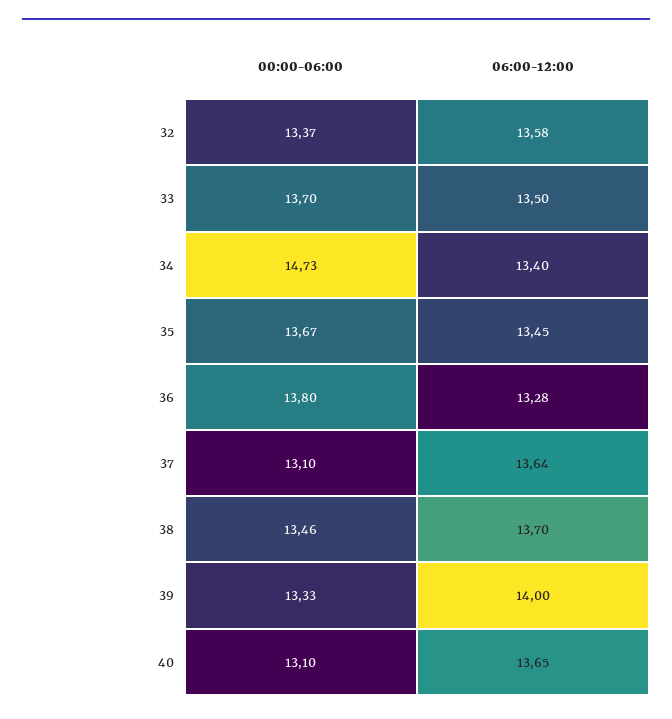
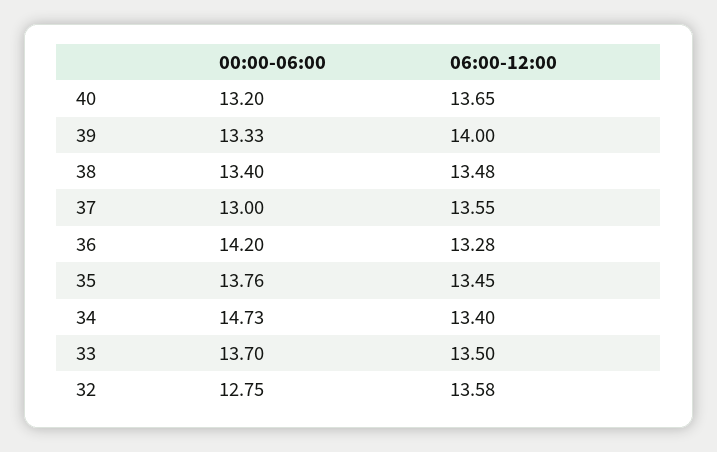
00:00-06:00, 32: 13.37 -> 12.75
00:00-06:00, 35: 13.67 -> 13.76
00:00-06:00, 36: 13.8 -> 14.2
00:00-06:00, 37: 13.1 -> 13
06:00-12:00, 37: 13.64 -> 13.55
00:00-06:00, 38: 13.46 -> 13.4
06:00-12:00, 38: 13.7 -> 13.48
00:00-06:00, 40: 13.1 -> 13.2

